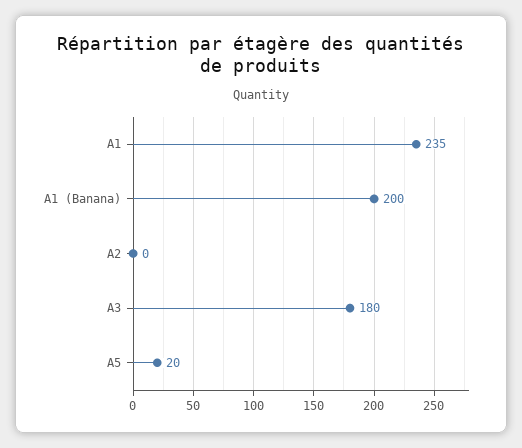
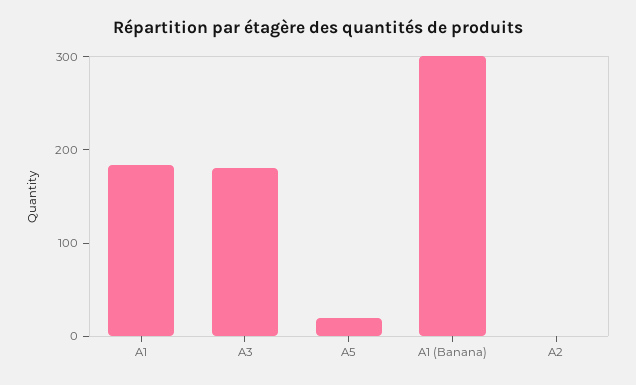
A1: 235 -> 180
A1 (Banana): 200 -> 300

